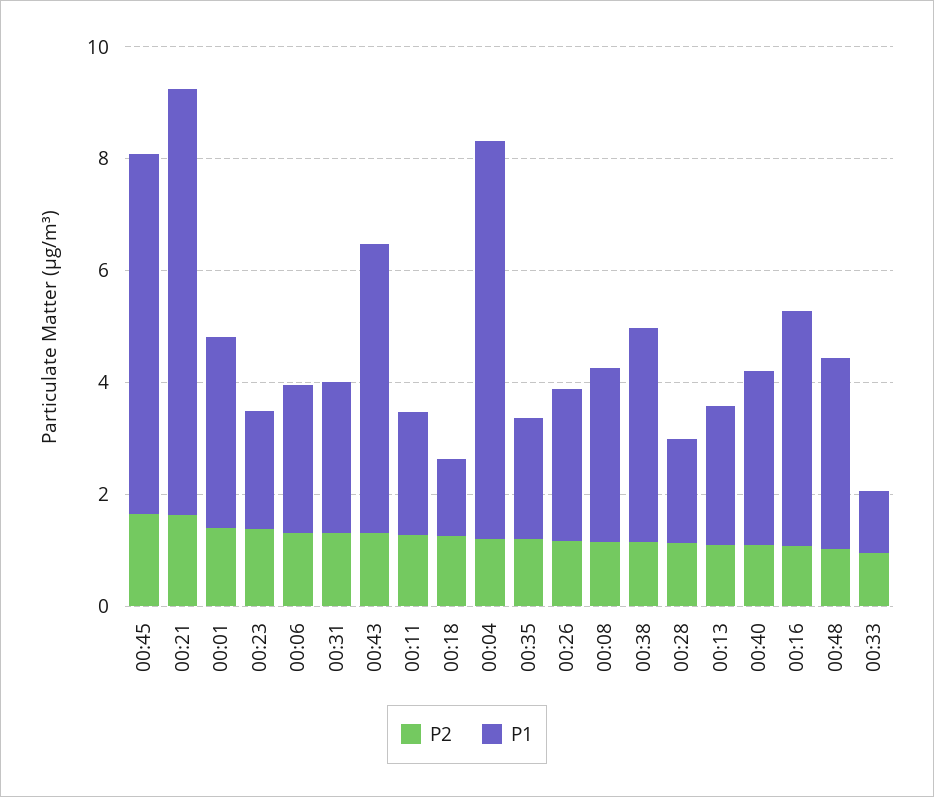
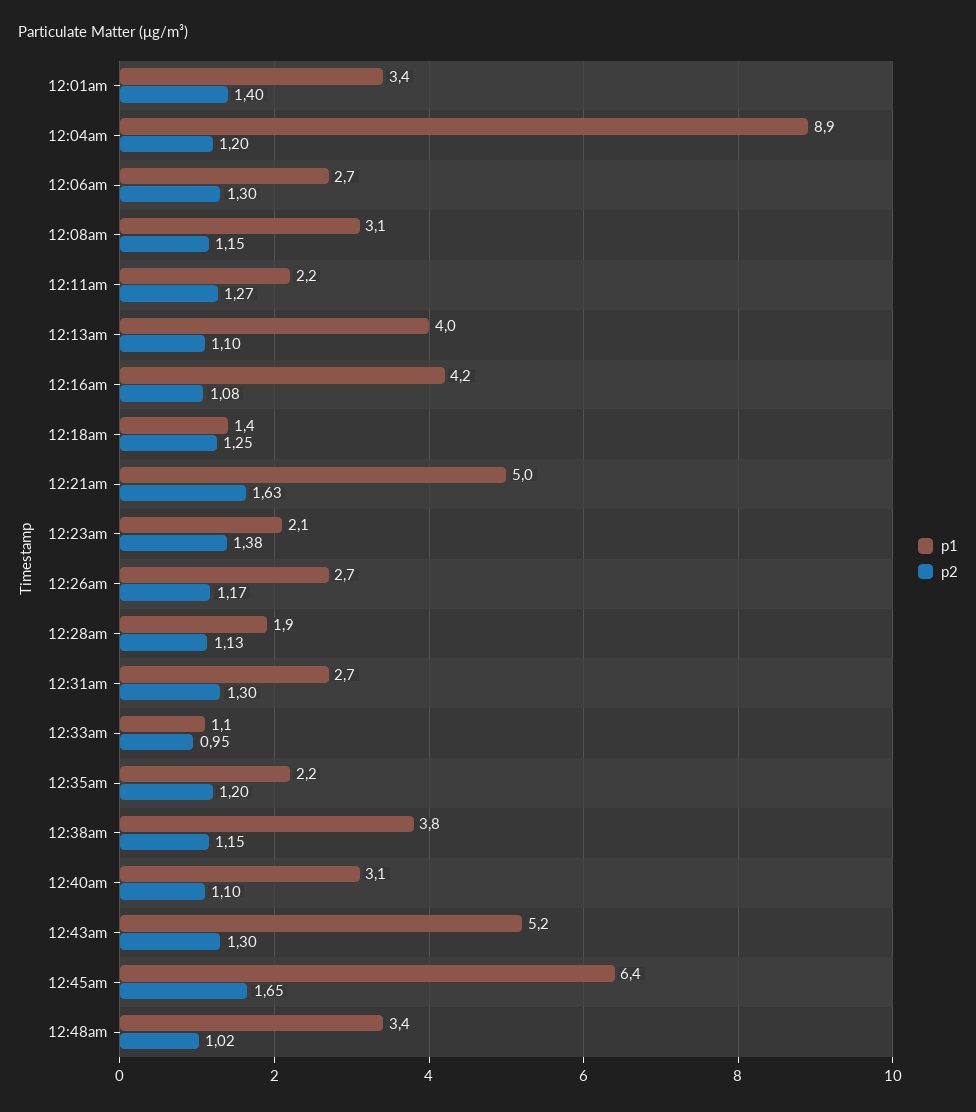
P1, 00:21: 7.5 -> 5
P1, 00:04: 7 -> 8.9
P1, 00:13: 2.5 -> 4

